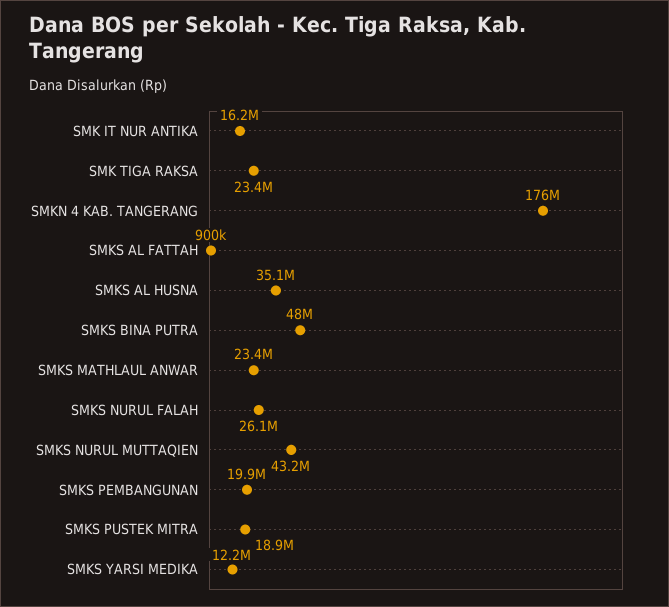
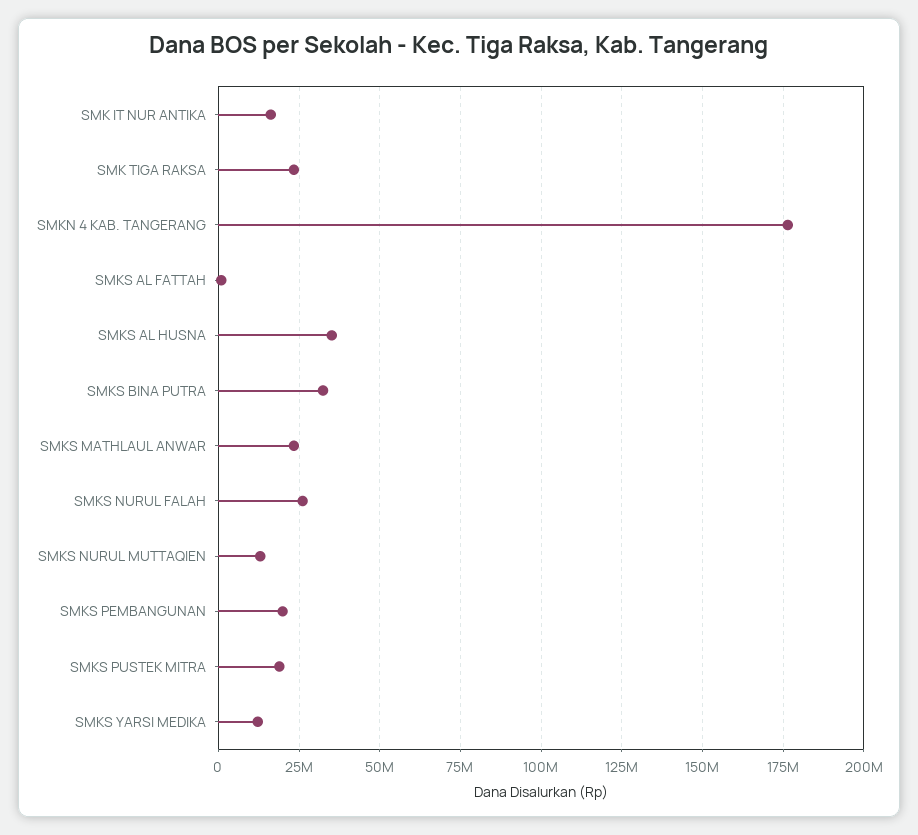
SMKS BINA PUTRA: 48000000 -> 32500000
SMKS NURUL MUTTAQIEN: 43200000 -> 12500000

